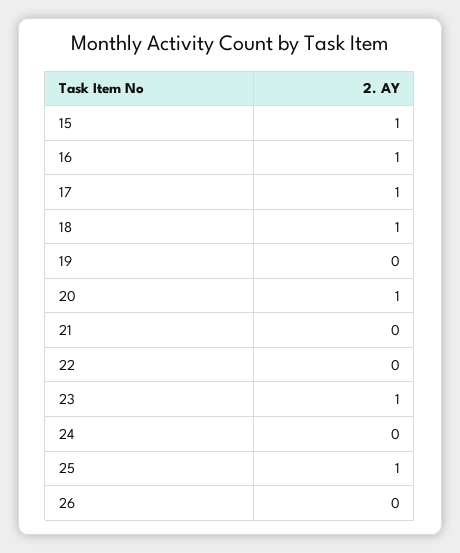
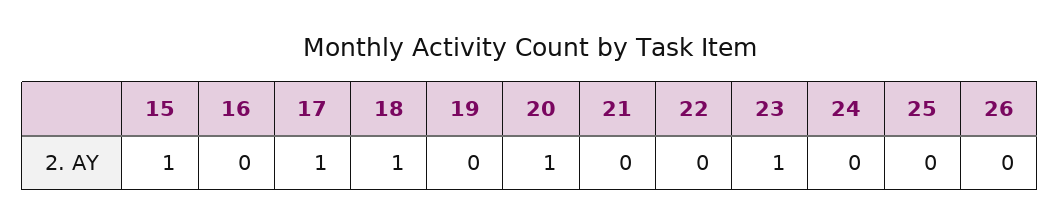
16: 1 -> 0
25: 1 -> 0

